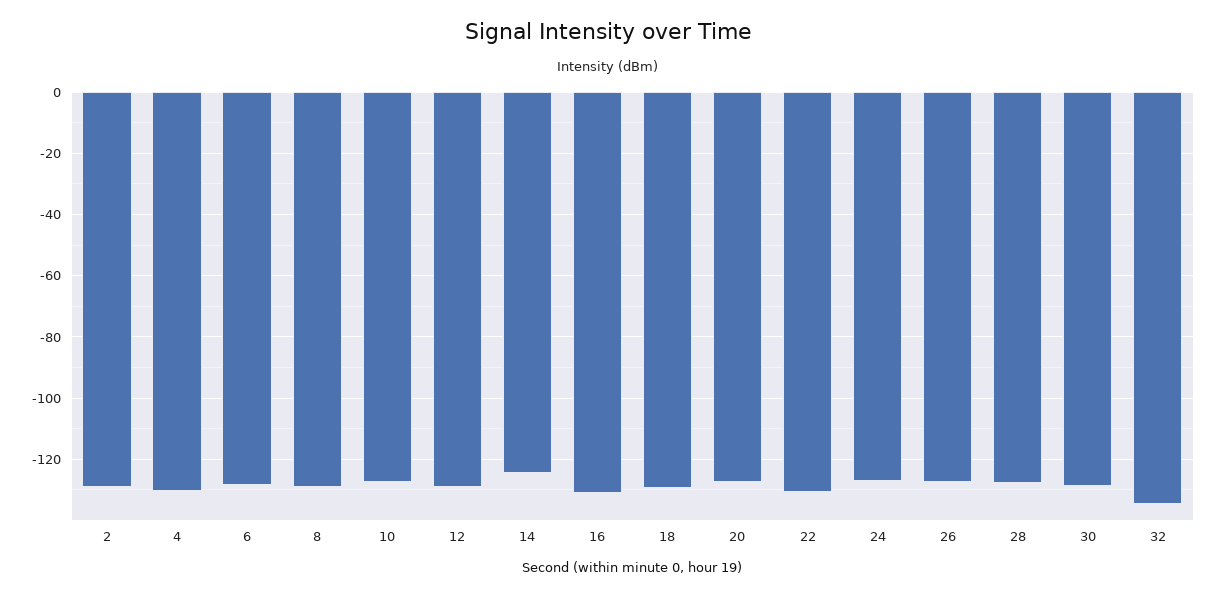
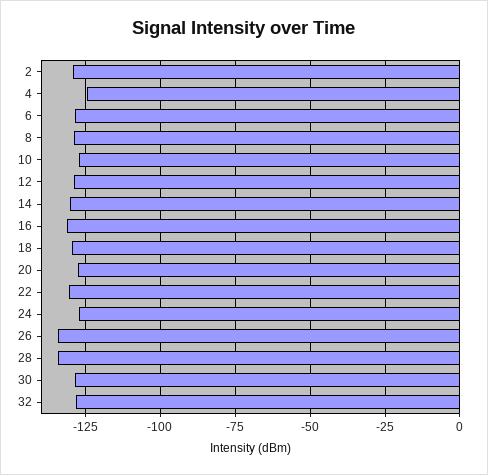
4: -130 -> -125
14: -124 -> -130
26: -128 -> -135
28: -128 -> -135
32: -134 -> -127.5

